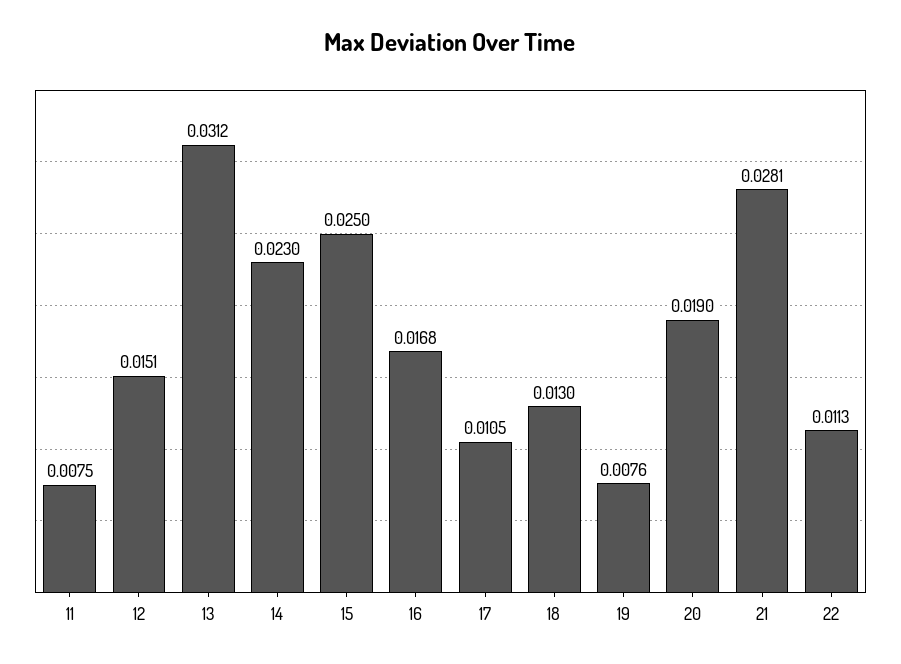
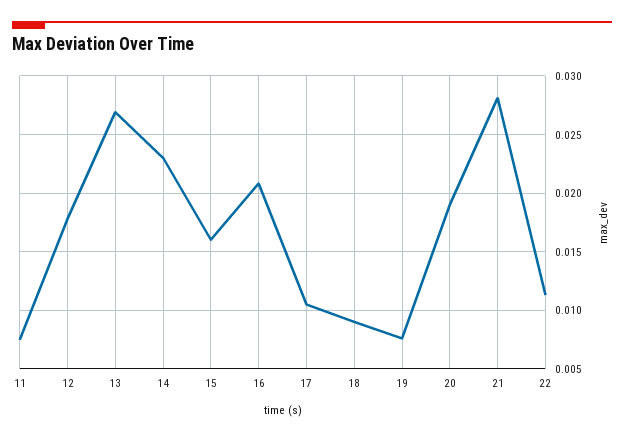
12: 0.0151 -> 0.018
13: 0.0312 -> 0.027
15: 0.025 -> 0.016
16: 0.0168 -> 0.021
18: 0.013 -> 0.009

